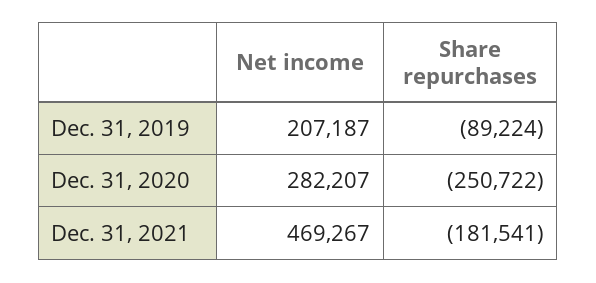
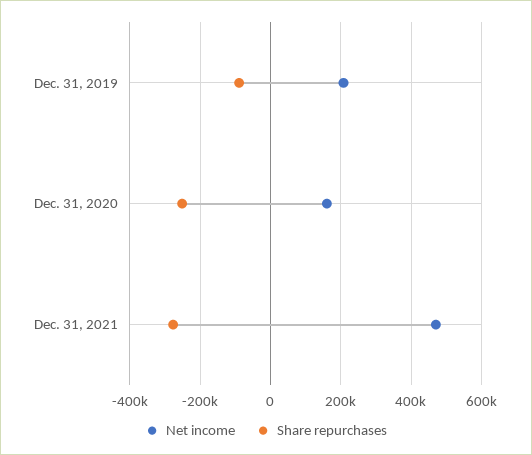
Net income, Dec. 31, 2020: 282207 -> 160000
Share repurchases, Dec. 31, 2021: -181541 -> -280000

